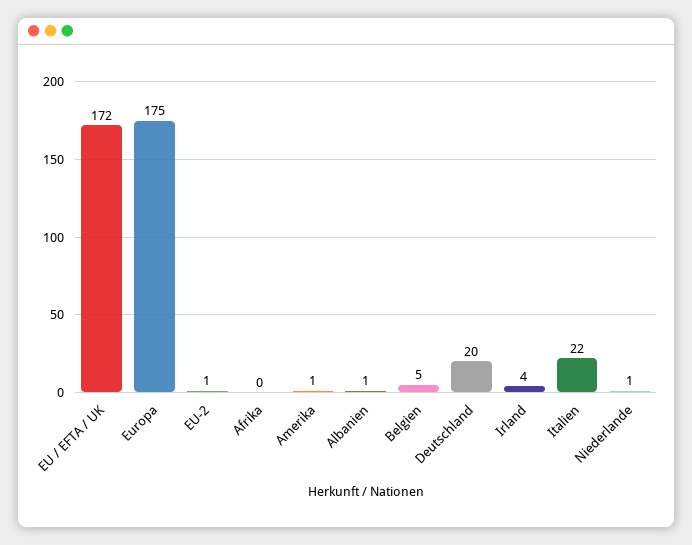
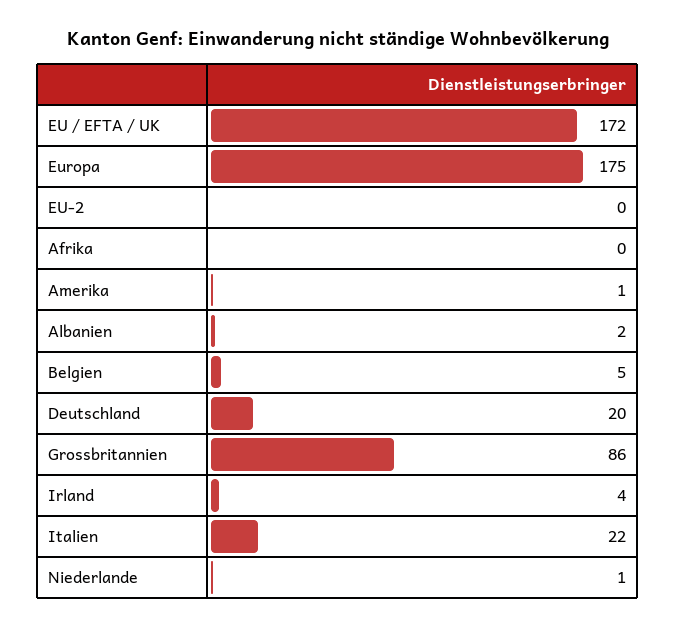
EU-2: 1 -> 0
Albanien: 1 -> 2
Grossbritannien: none -> 86

